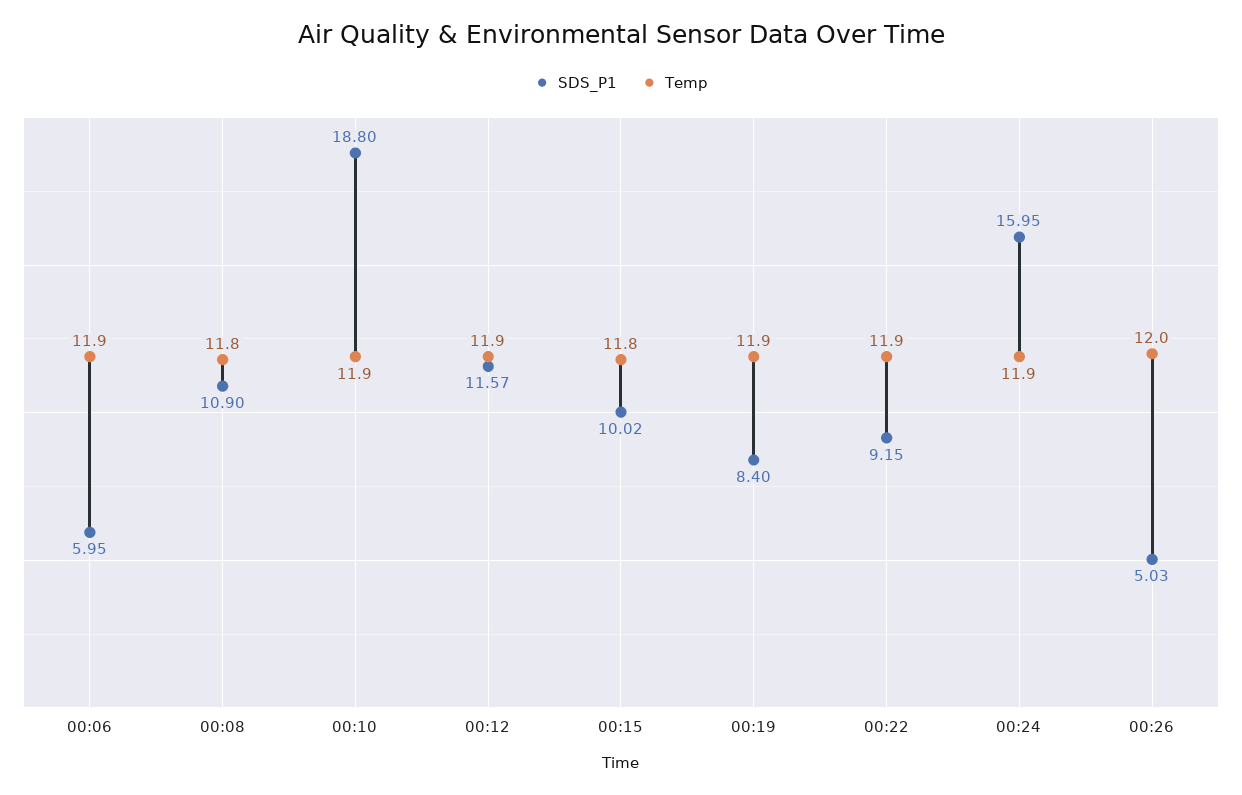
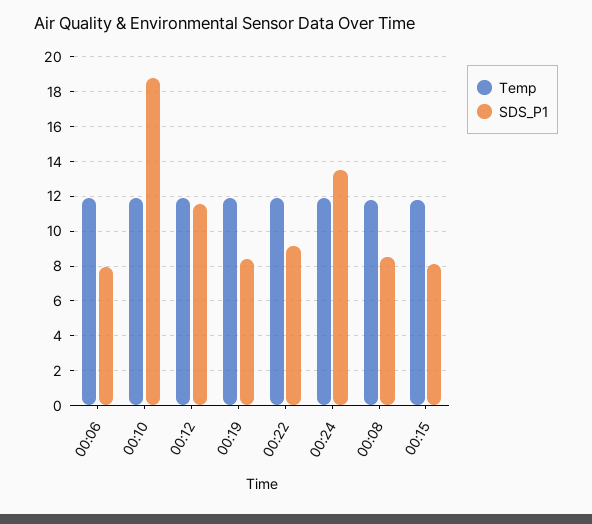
SDS_P1, 00:06: 5.95 -> 8
SDS_P1, 00:08: 10.9 -> 8.5
SDS_P1, 00:15: 10.02 -> 8
SDS_P1, 00:24: 15.95 -> 13.5
SDS_P1, 00:26: 5.03 -> none
Temp, 00:26: 12 -> none

